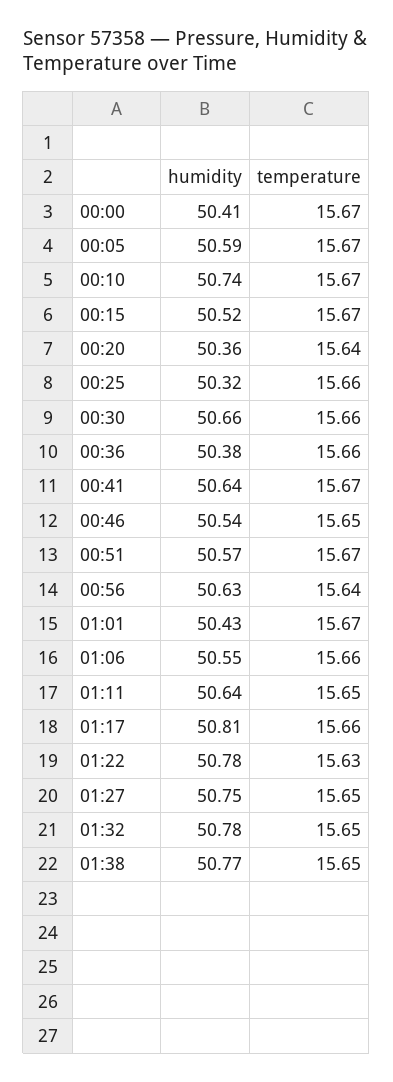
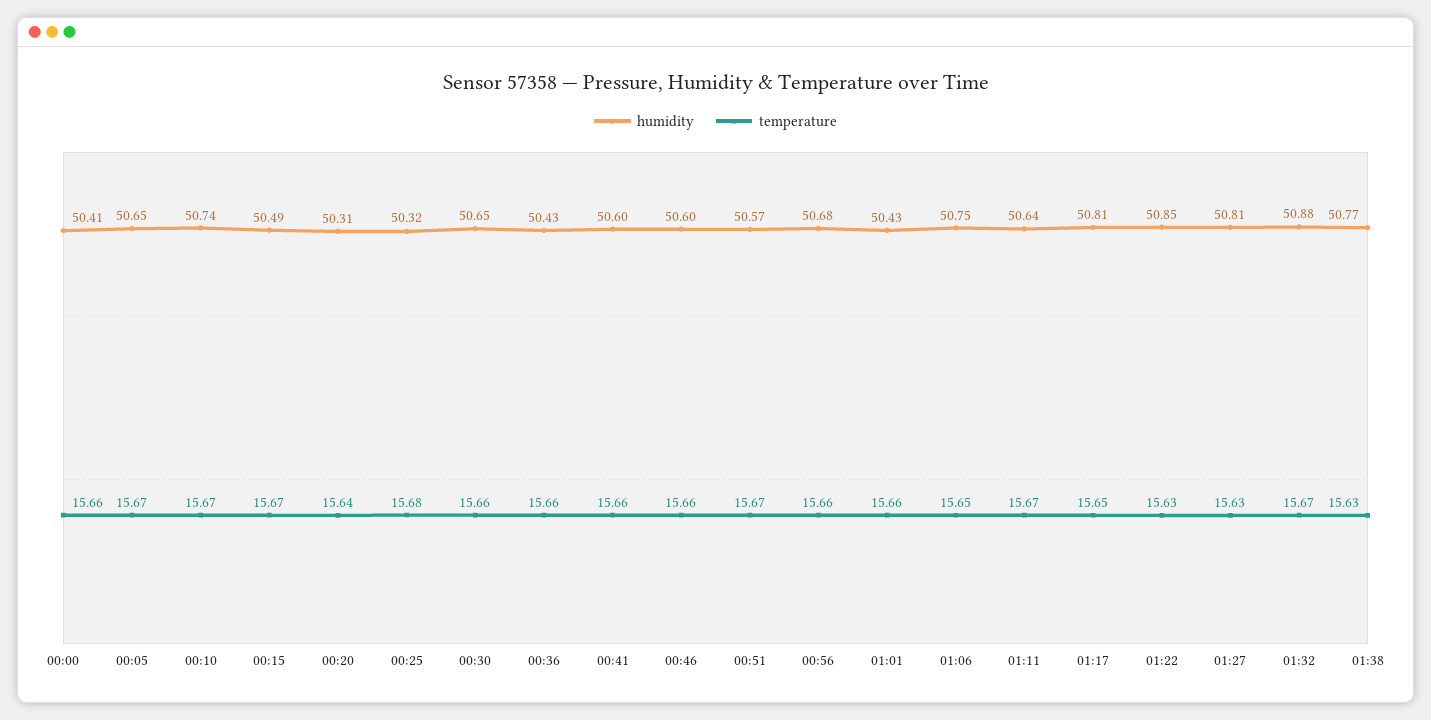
temperature, 00:00: 15.67 -> 15.66
humidity, 00:05: 50.59 -> 50.65
humidity, 00:15: 50.52 -> 50.49
humidity, 00:20: 50.36 -> 50.31
temperature, 00:25: 15.66 -> 15.68
humidity, 00:30: 50.66 -> 50.65
humidity, 00:36: 50.38 -> 50.43
humidity, 00:41: 50.64 -> 50.6
temperature, 00:41: 15.67 -> 15.66
humidity, 00:46: 50.54 -> 50.6
temperature, 00:46: 15.65 -> 15.66
humidity, 00:56: 50.63 -> 50.68
temperature, 00:56: 15.64 -> 15.66
temperature, 01:01: 15.67 -> 15.66
humidity, 01:06: 50.55 -> 50.75
temperature, 01:06: 15.66 -> 15.65
temperature, 01:11: 15.65 -> 15.67
temperature, 01:17: 15.66 -> 15.65
humidity, 01:22: 50.78 -> 50.85
humidity, 01:27: 50.75 -> 50.81
temperature, 01:27: 15.65 -> 15.63
humidity, 01:32: 50.78 -> 50.88
temperature, 01:32: 15.65 -> 15.67
temperature, 01:38: 15.65 -> 15.63

